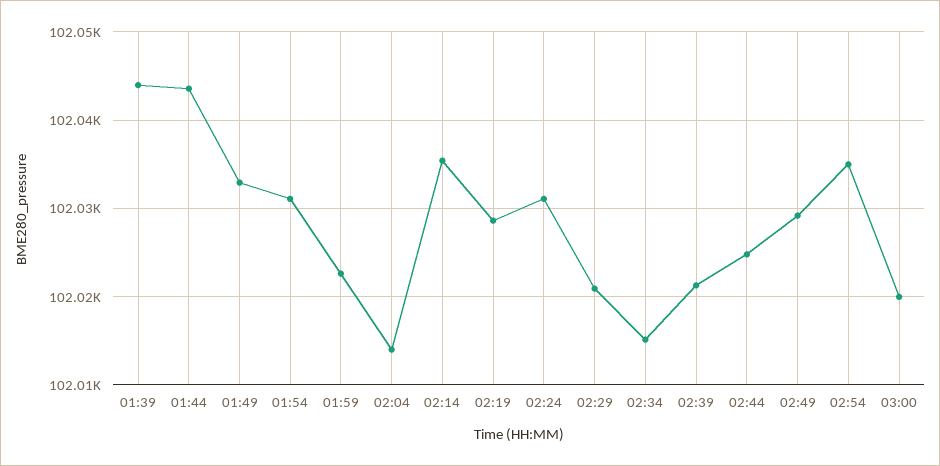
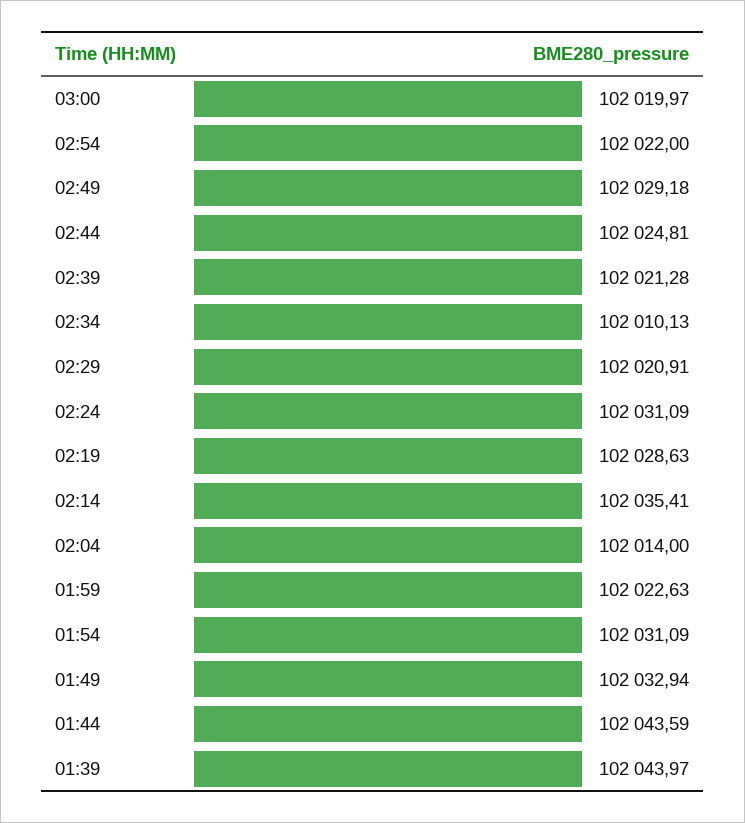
02:34: 102015 -> 102010.13
02:54: 102035 -> 102022

